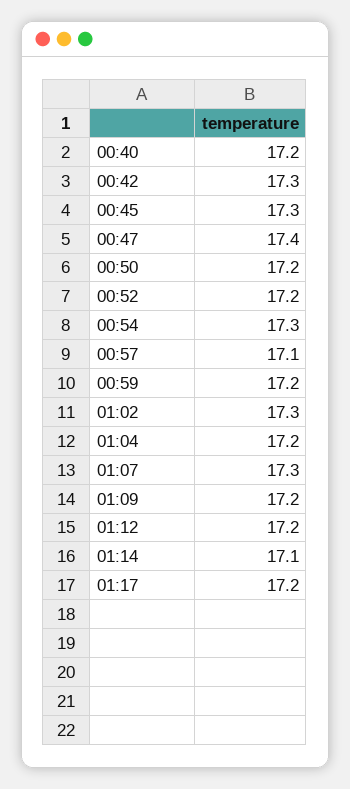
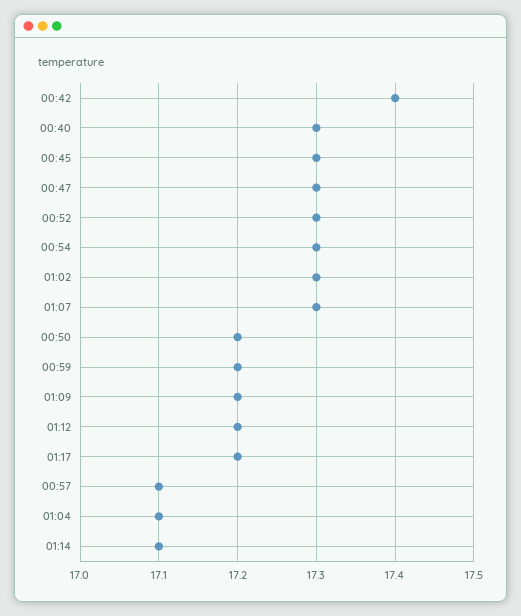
00:40: 17.2 -> 17.3
00:42: 17.3 -> 17.4
00:47: 17.4 -> 17.3
00:52: 17.2 -> 17.3
01:04: 17.2 -> 17.1

